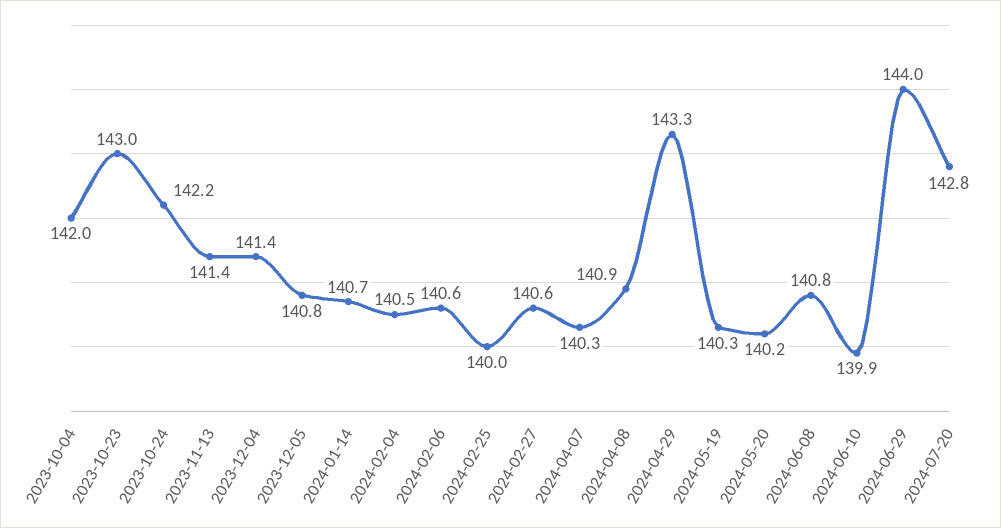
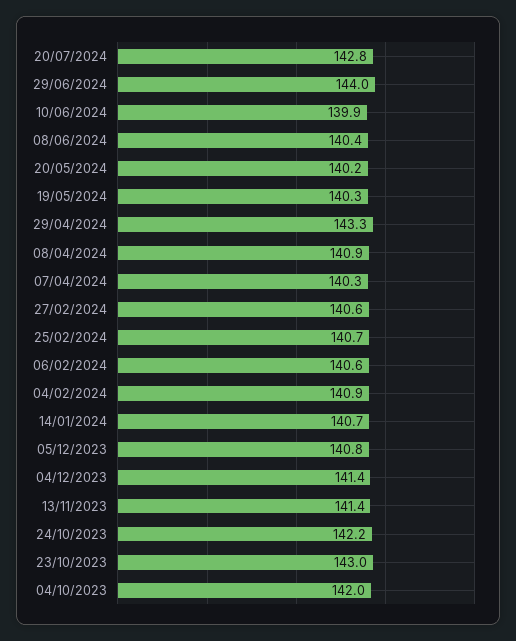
2024-02-04: 140.5 -> 140.9
2024-02-25: 140 -> 140.7
2024-06-08: 140.8 -> 140.4

